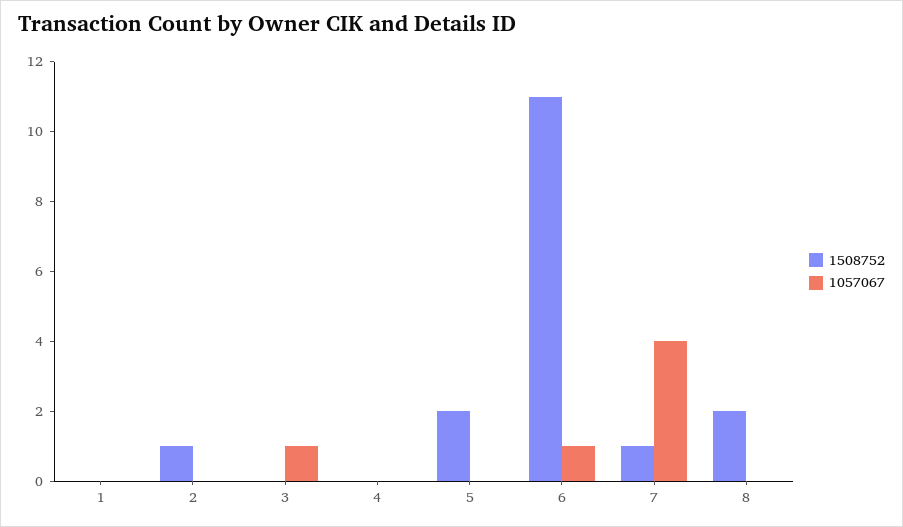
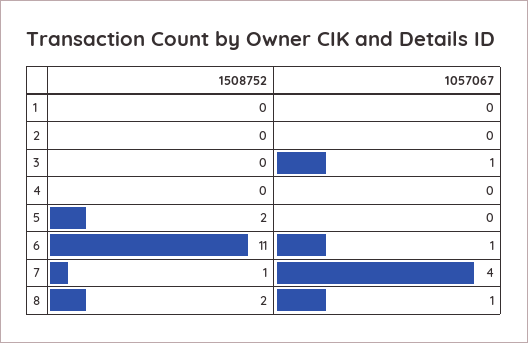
1508752, 2: 1 -> 0
1057067, 8: 0 -> 1

